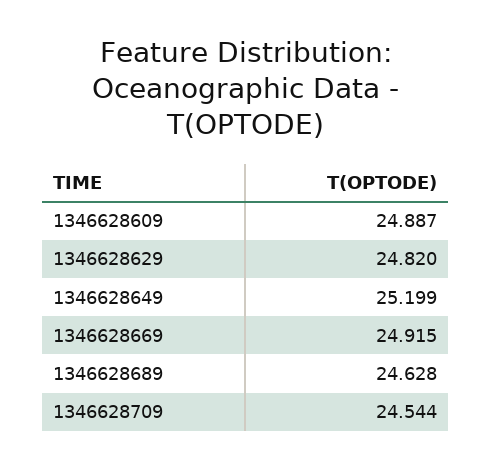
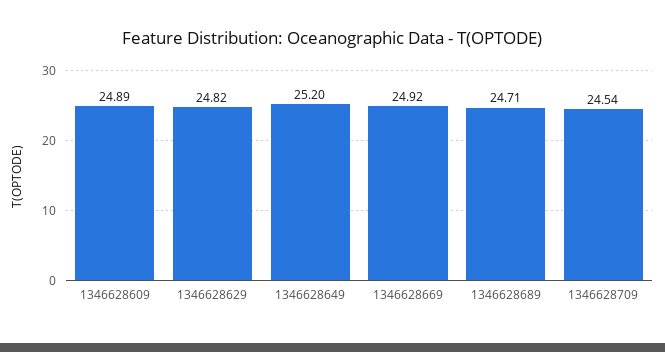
1346628689: 24.628 -> 24.71

